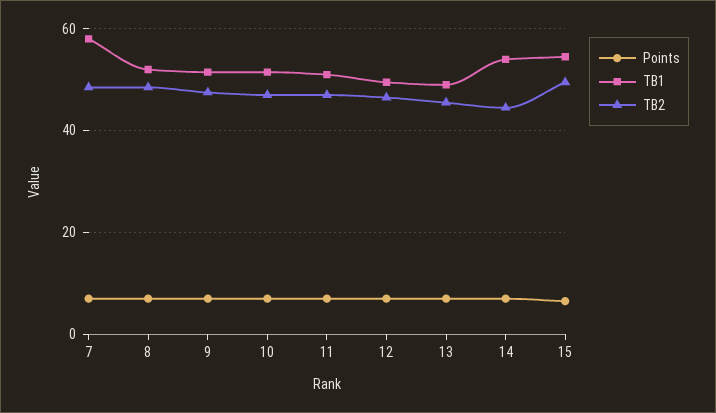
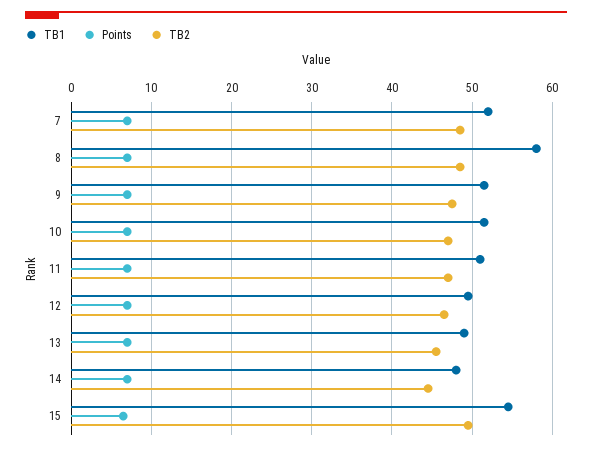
TB1, 7: 58 -> 52
TB1, 8: 52 -> 58
TB1, 14: 54 -> 48

